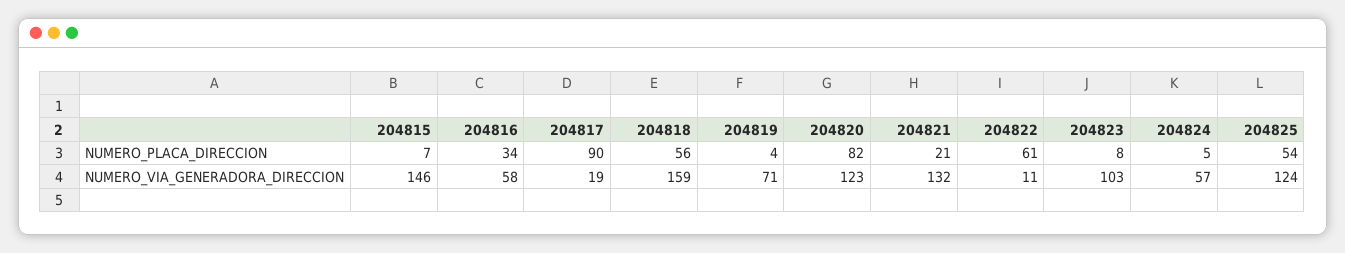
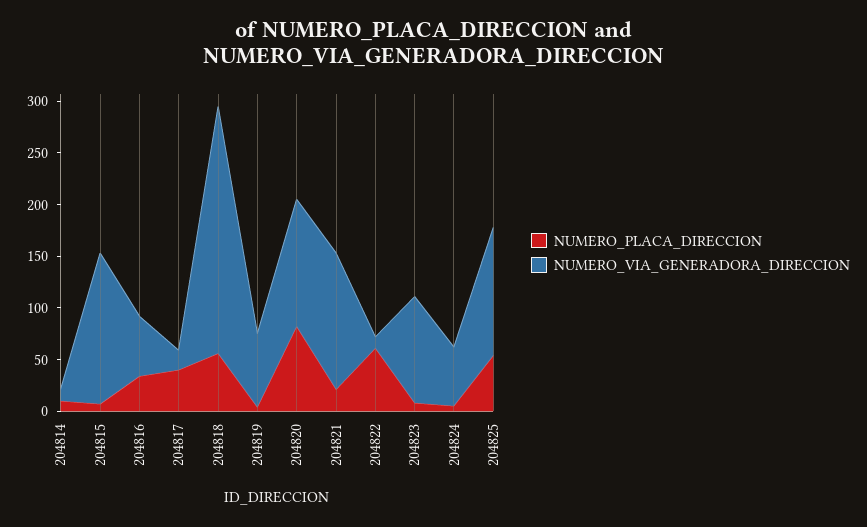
NUMERO_PLACA_DIRECCION, 204817: 90 -> 40
NUMERO_VIA_GENERADORA_DIRECCION, 204818: 159 -> 240
NUMERO_PLACA_DIRECCION, 204814: none -> 10
NUMERO_VIA_GENERADORA_DIRECCION, 204814: none -> 10

